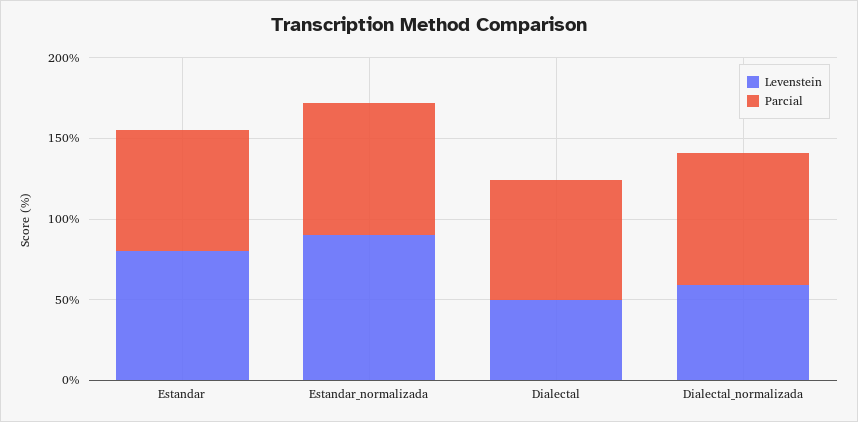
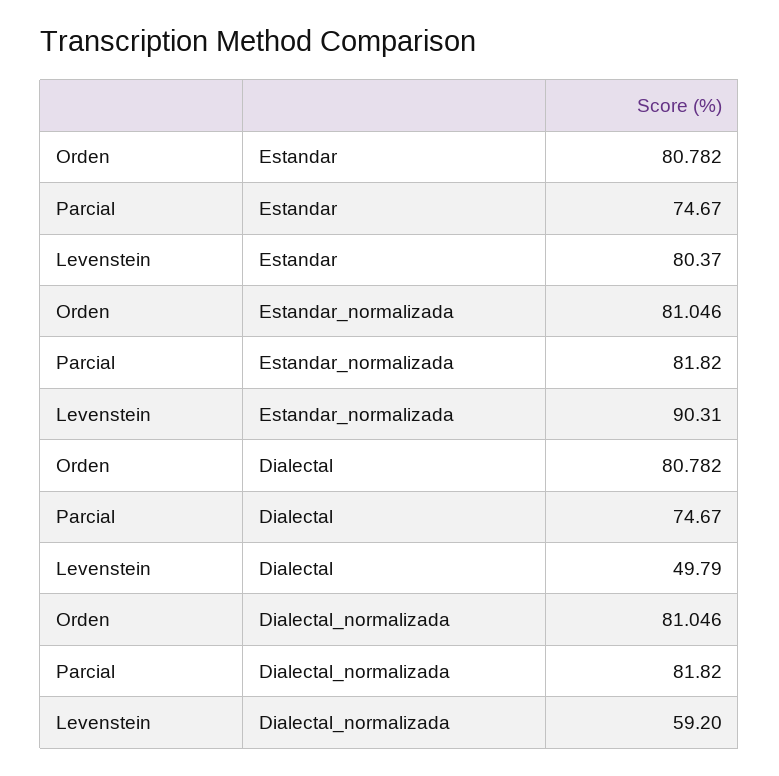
Orden, Estandar: none -> 80.782
Orden, Estandar_normalizada: none -> 81.046
Orden, Dialectal: none -> 80.782
Orden, Dialectal_normalizada: none -> 81.046

